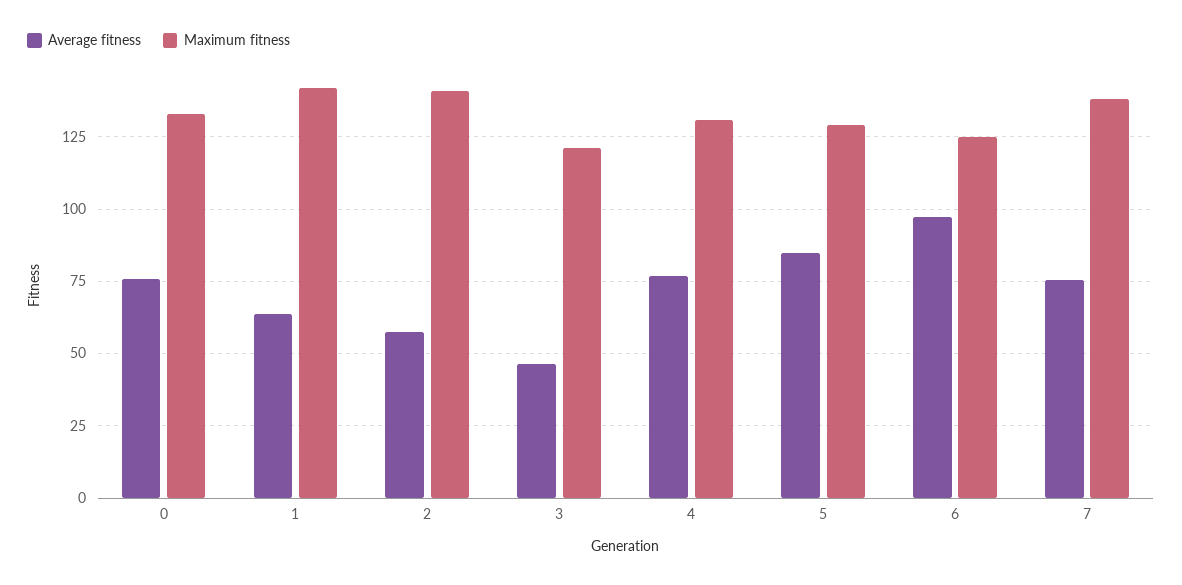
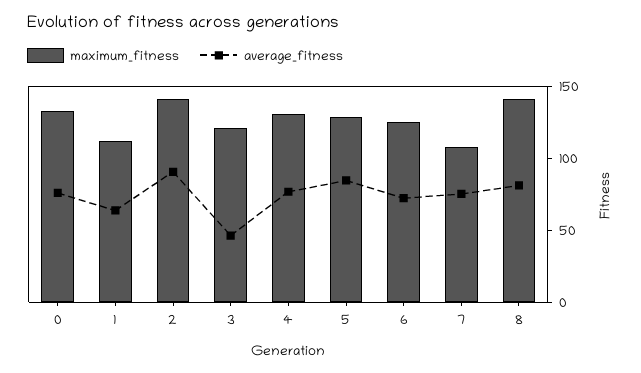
Maximum fitness, 1: 142.5 -> 110
Average fitness, 2: 57.5 -> 90
Average fitness, 6: 97.5 -> 70
Maximum fitness, 7: 137.5 -> 110
Maximum fitness, 8: none -> 140
Average fitness, 8: none -> 80

